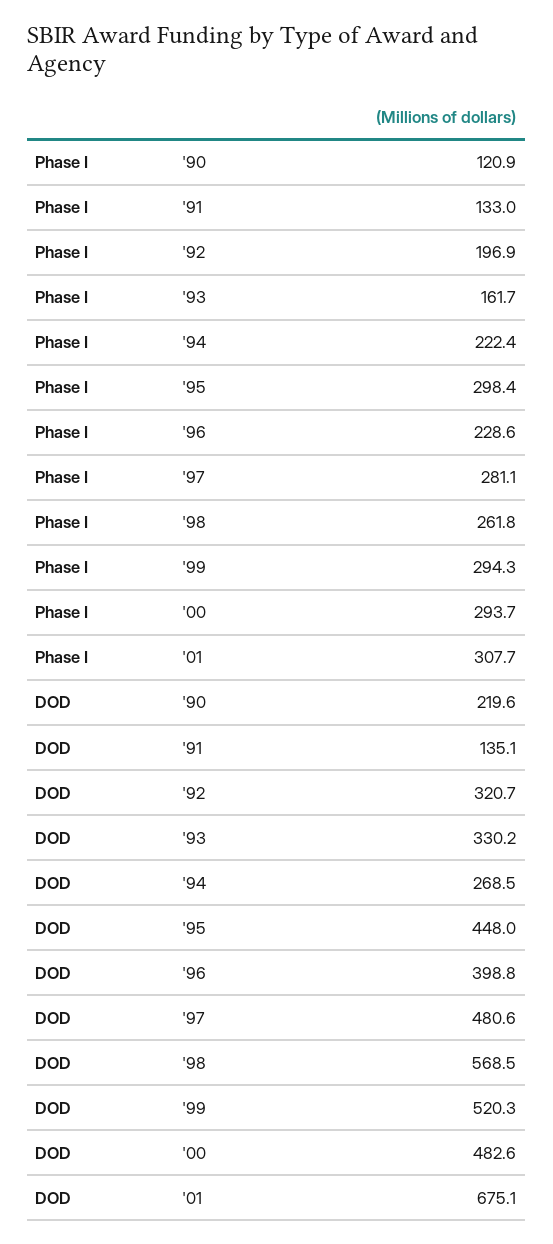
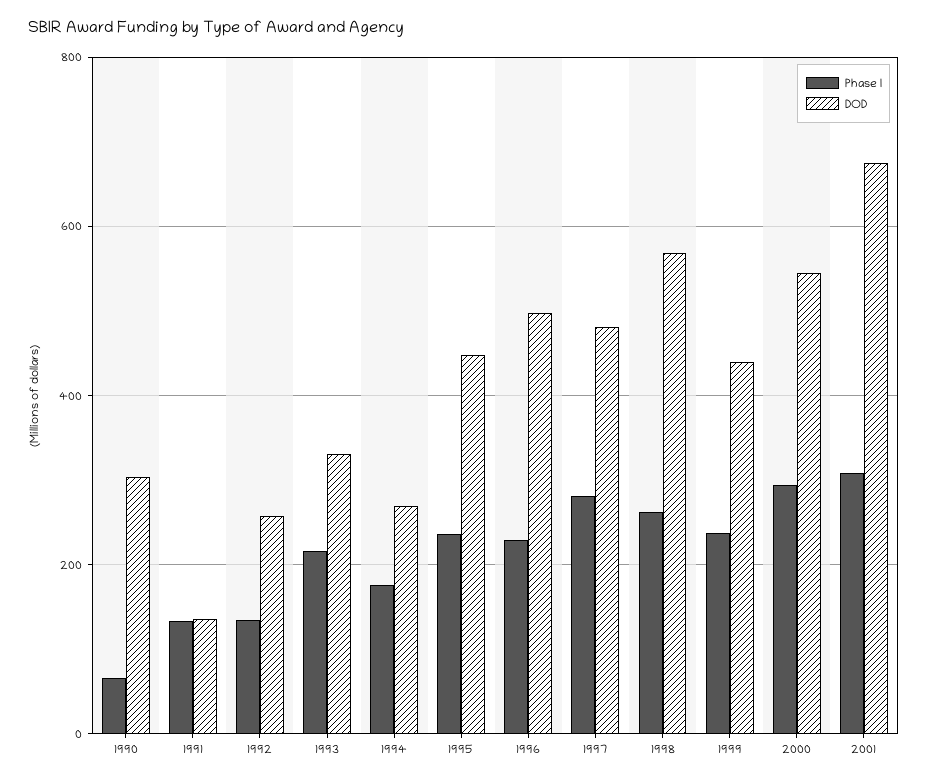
Phase I, '90: 120.9 -> 60
Phase I, '92: 196.9 -> 140
Phase I, '93: 161.7 -> 220
Phase I, '94: 222.4 -> 180
Phase I, '95: 298.4 -> 240
Phase I, '99: 294.3 -> 240
DOD, '90: 219.6 -> 300
DOD, '92: 320.7 -> 260
DOD, '96: 398.8 -> 500
DOD, '99: 520.3 -> 440
DOD, '00: 482.6 -> 540

